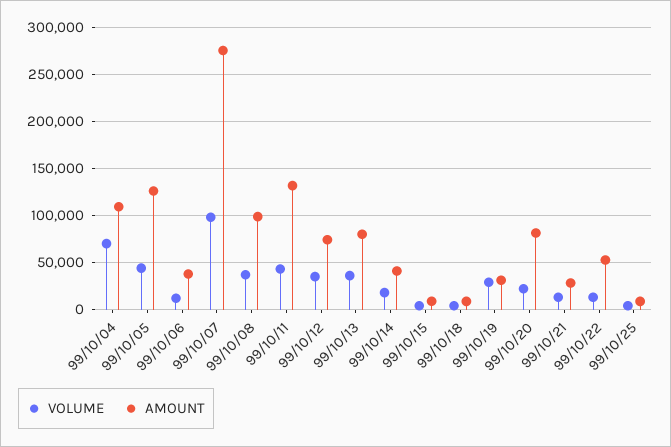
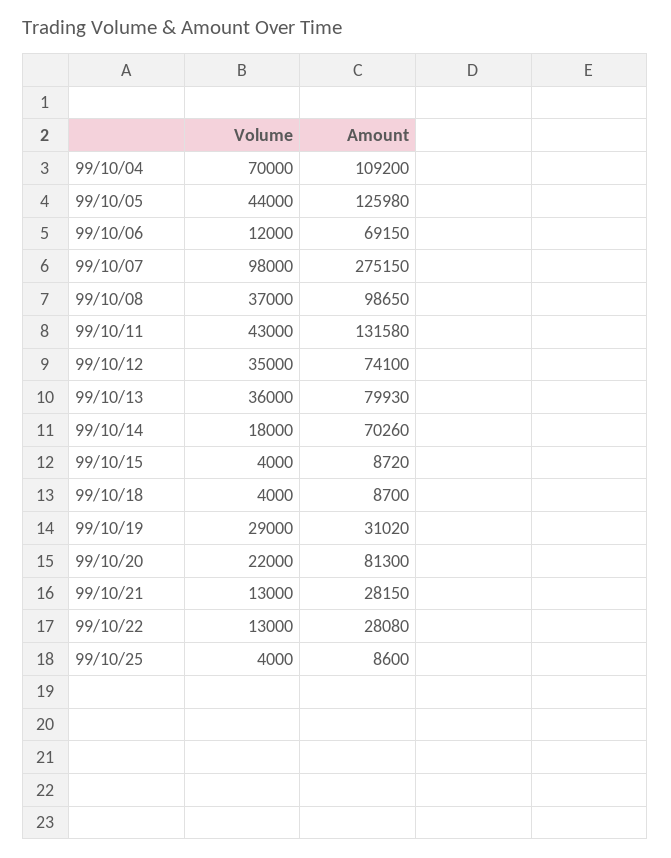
AMOUNT, 99/10/06: 40000 -> 69150
AMOUNT, 99/10/14: 40000 -> 70260
AMOUNT, 99/10/22: 50000 -> 28080

